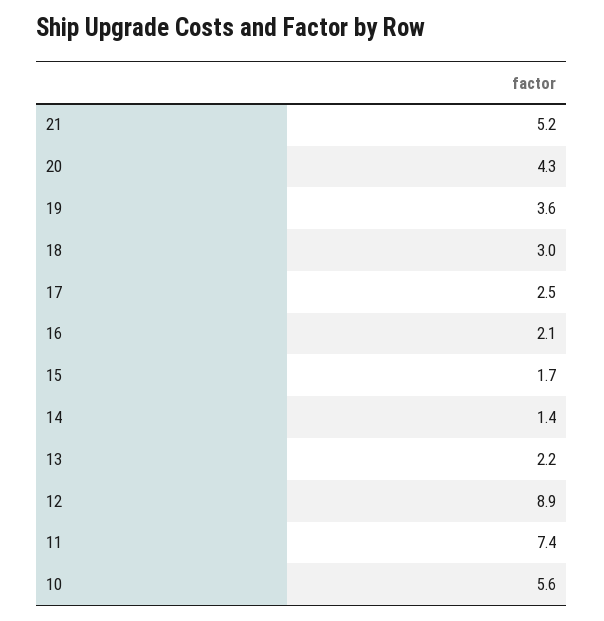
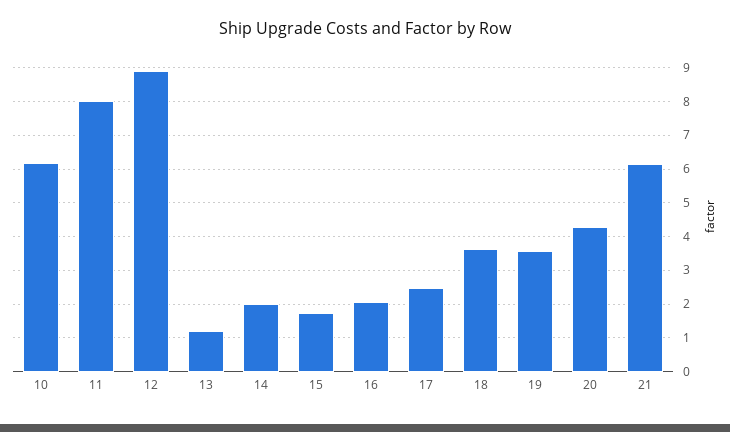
21: 5.2 -> 6.2
18: 3 -> 3.6
14: 1.4 -> 2
13: 2.2 -> 1.2
11: 7.4 -> 8
10: 5.6 -> 6.2

